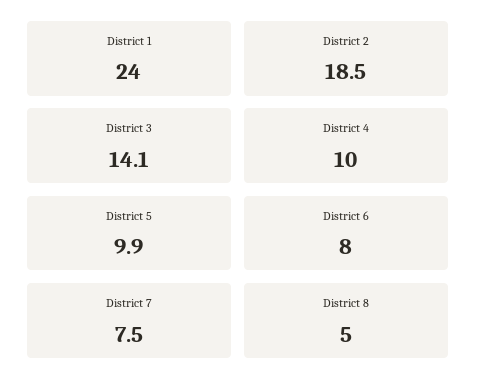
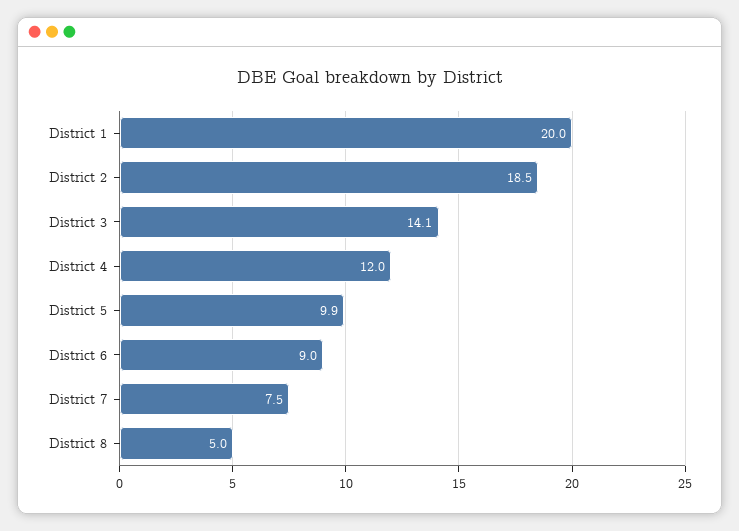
District 1: 24 -> 20
District 4: 10 -> 12
District 6: 8 -> 9

